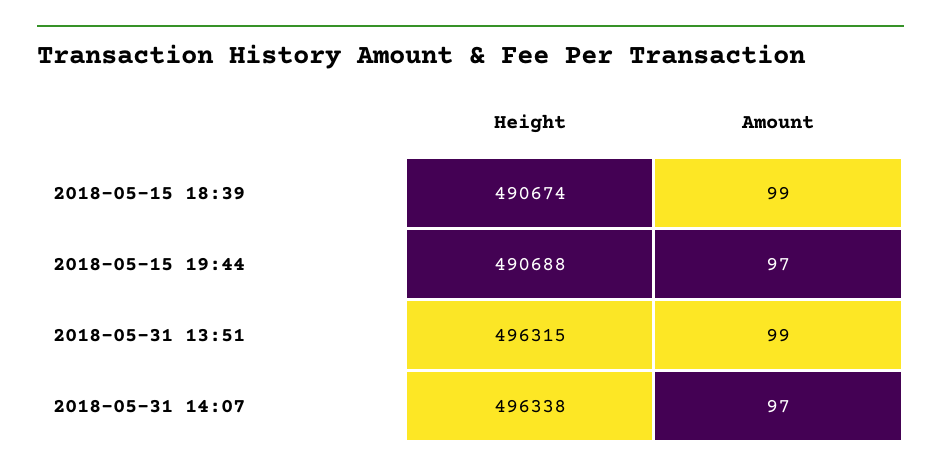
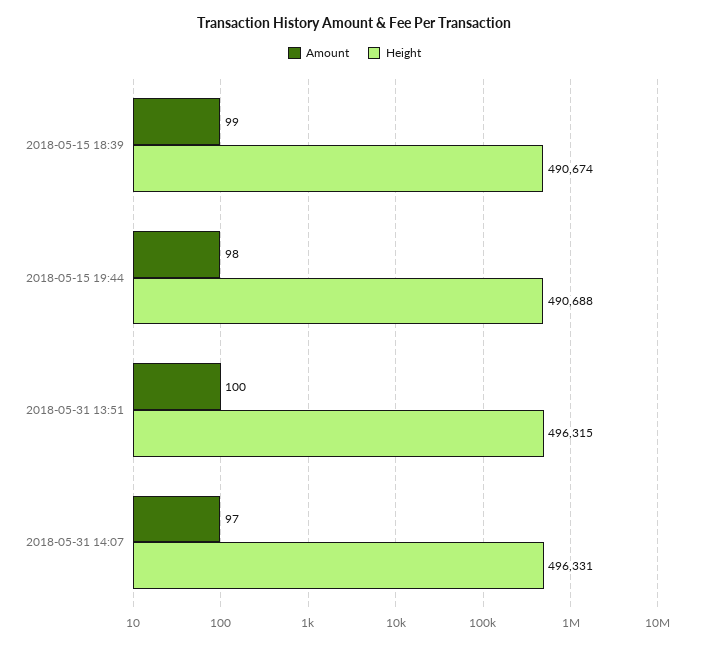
Amount, 2018-05-15 19:44: 97 -> 98
Amount, 2018-05-31 13:51: 99 -> 100
Height, 2018-05-31 14:07: 496338 -> 496331

